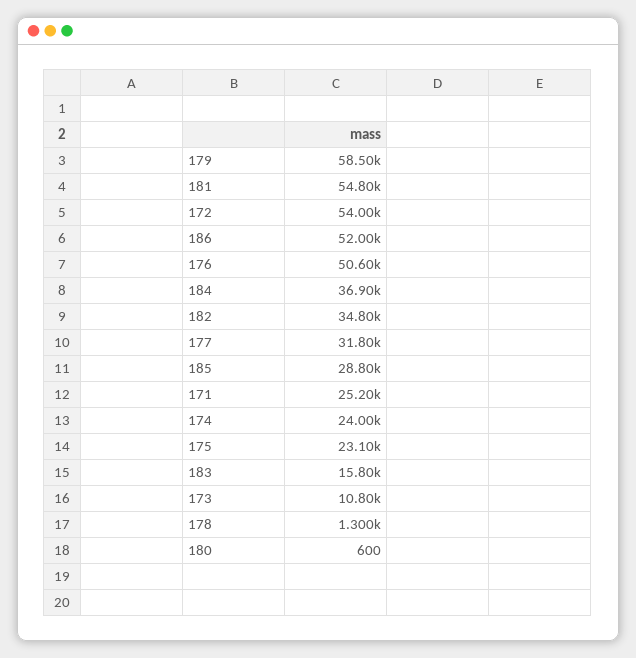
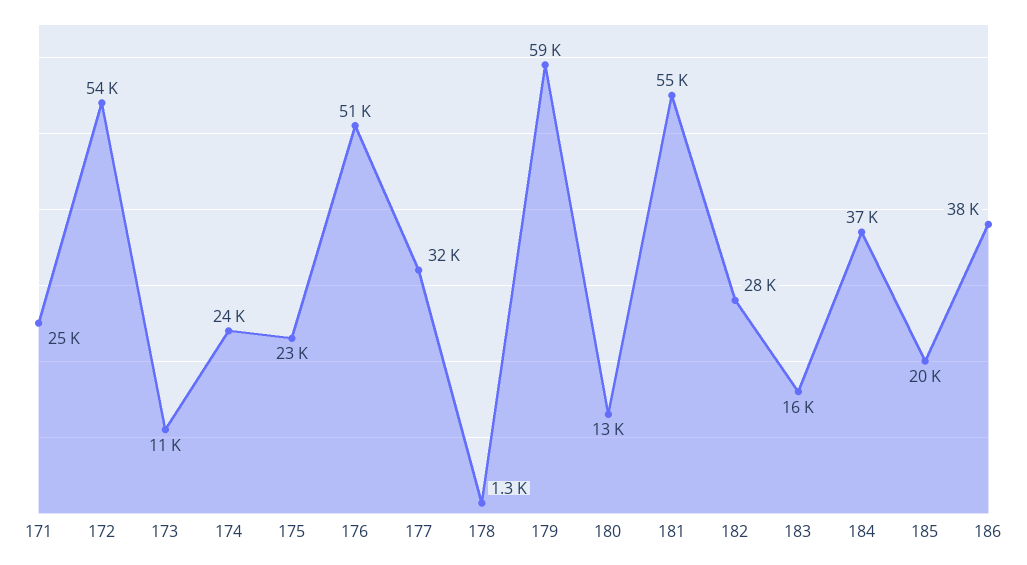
186: 52000 -> 38000
182: 34800 -> 28000
185: 28800 -> 20000
180: 600 -> 13000

